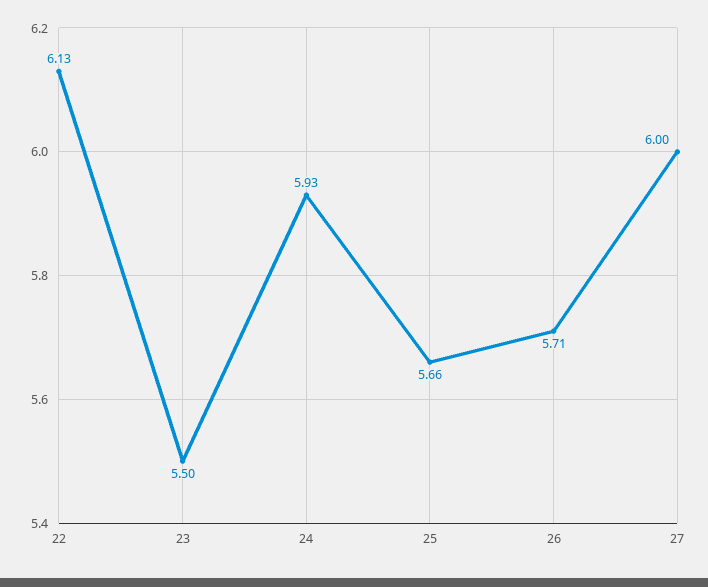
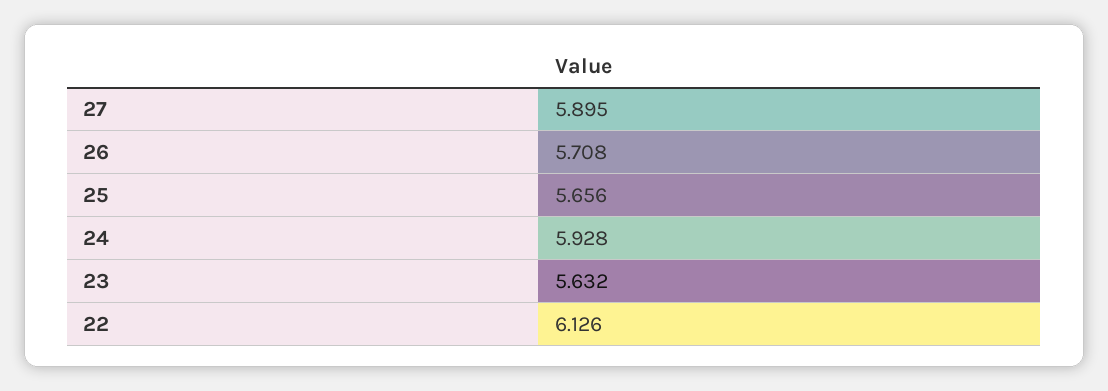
23: 5.5 -> 5.632
27: 6 -> 5.895

